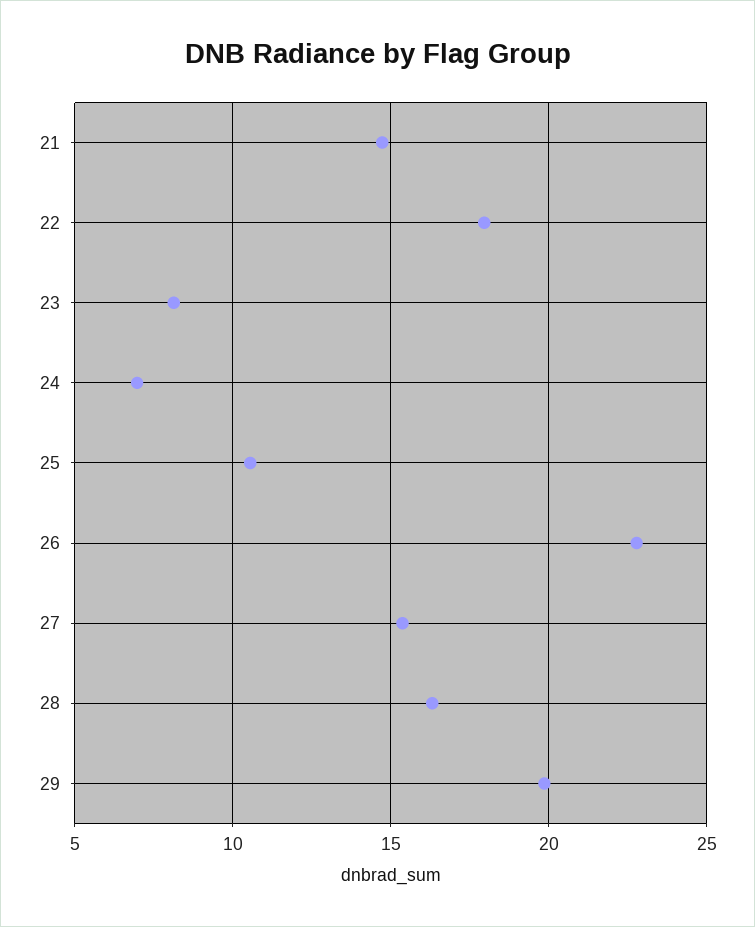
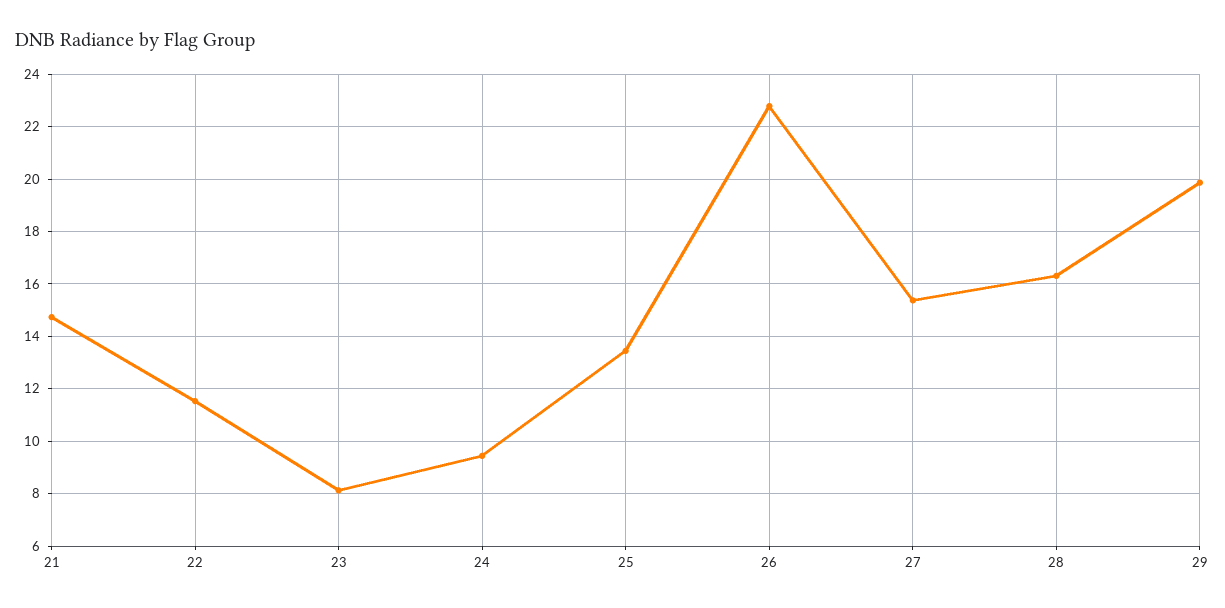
22: 18 -> 11.5
24: 7 -> 9.5
25: 10.5 -> 13.5

